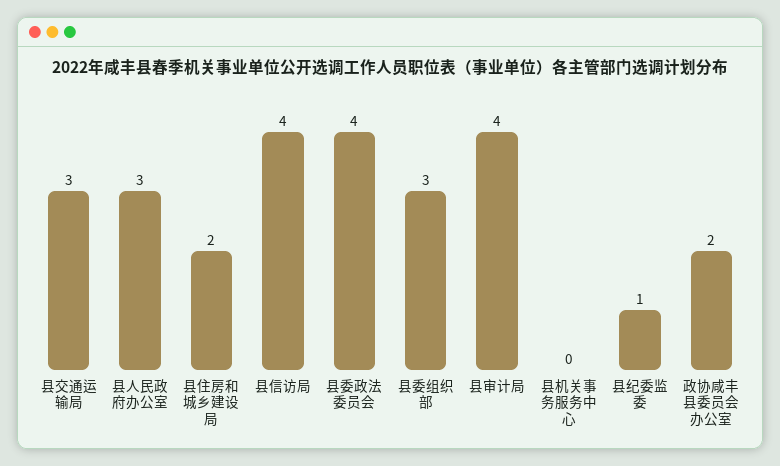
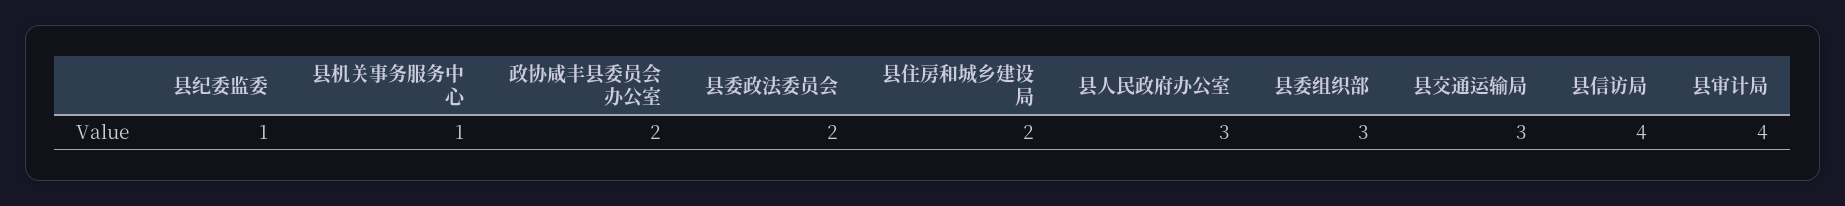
县委政法委员会: 4 -> 2
县机关事务服务中心: 0 -> 1

